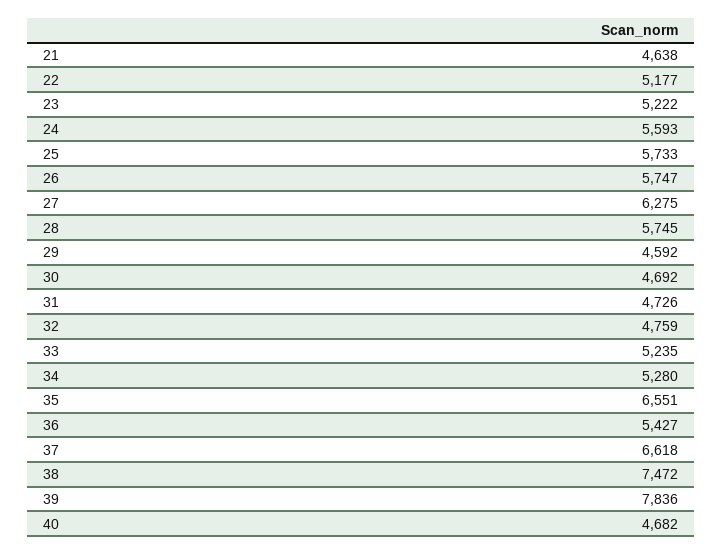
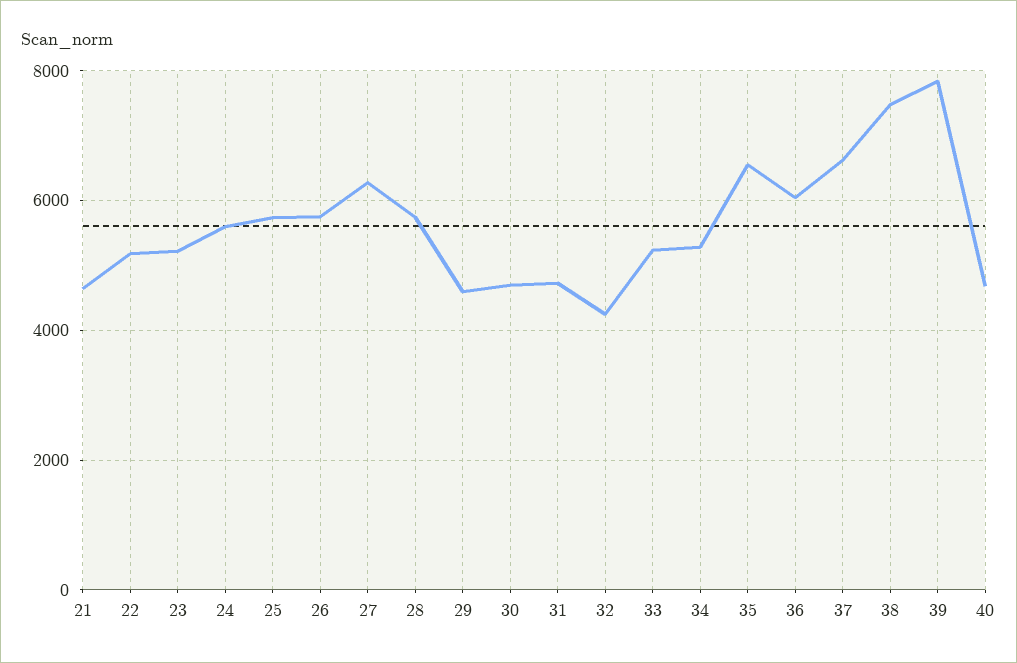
32: 4759 -> 4200
36: 5427 -> 6000

